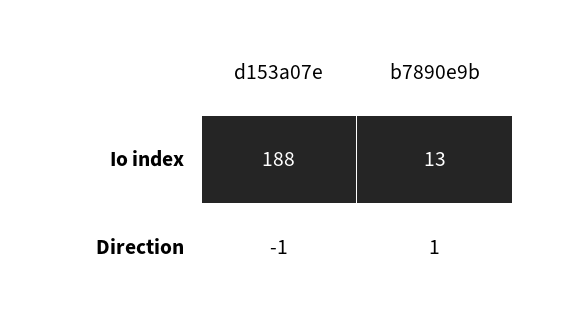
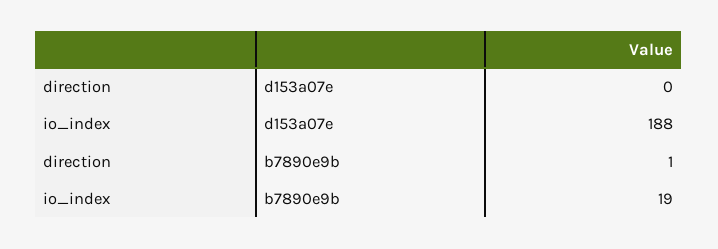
b7890e9b, Io index: 13 -> 19
d153a07e, Direction: -1 -> 0

